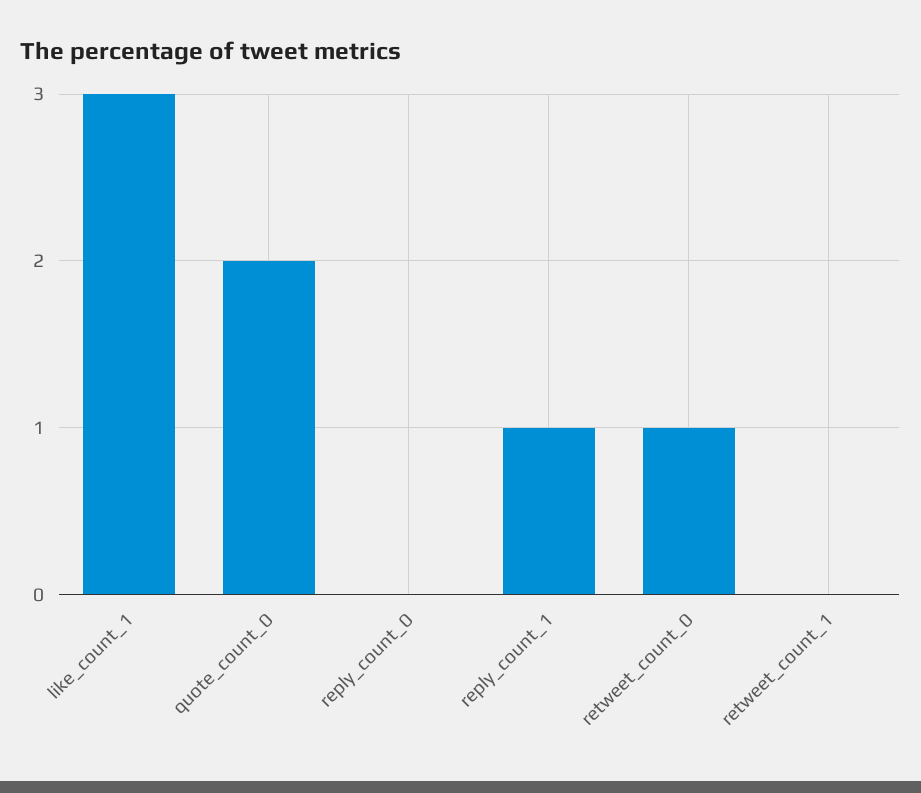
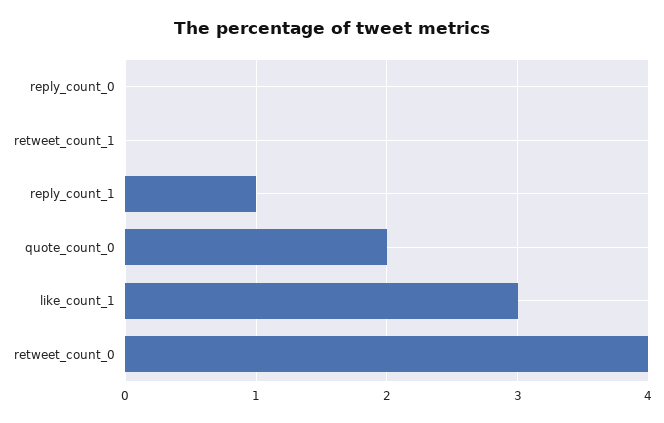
retweet_count_0: 1 -> 4

